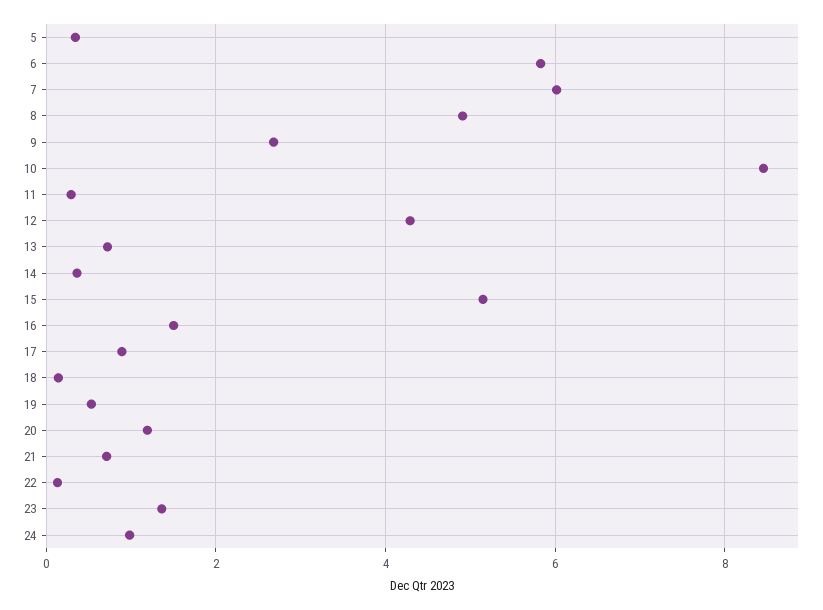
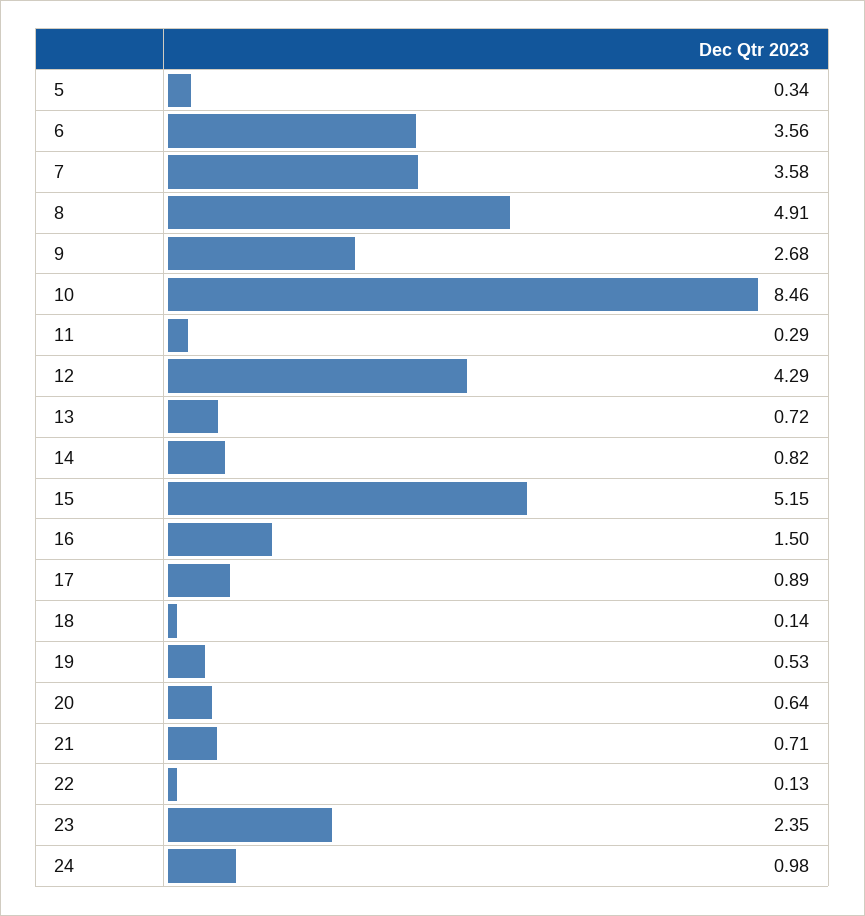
6: 5.8 -> 3.56
7: 6 -> 3.58
14: 0.4 -> 0.82
20: 1.2 -> 0.64
23: 1.4 -> 2.35

